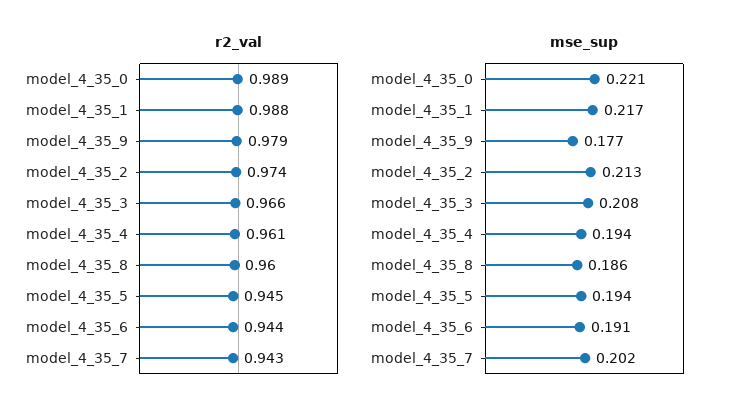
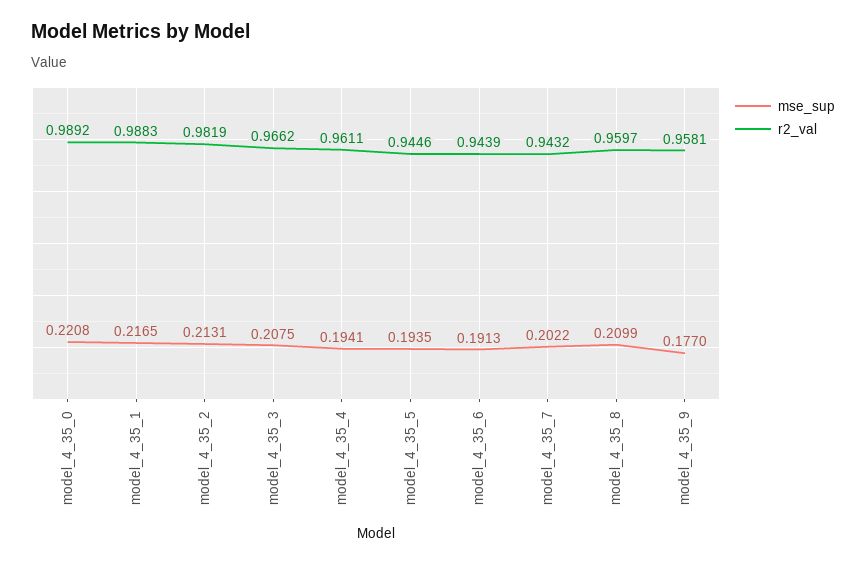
r2_val, model_4_35_9: 0.979 -> 0.9581
r2_val, model_4_35_2: 0.974 -> 0.9819
mse_sup, model_4_35_8: 0.186 -> 0.2099

